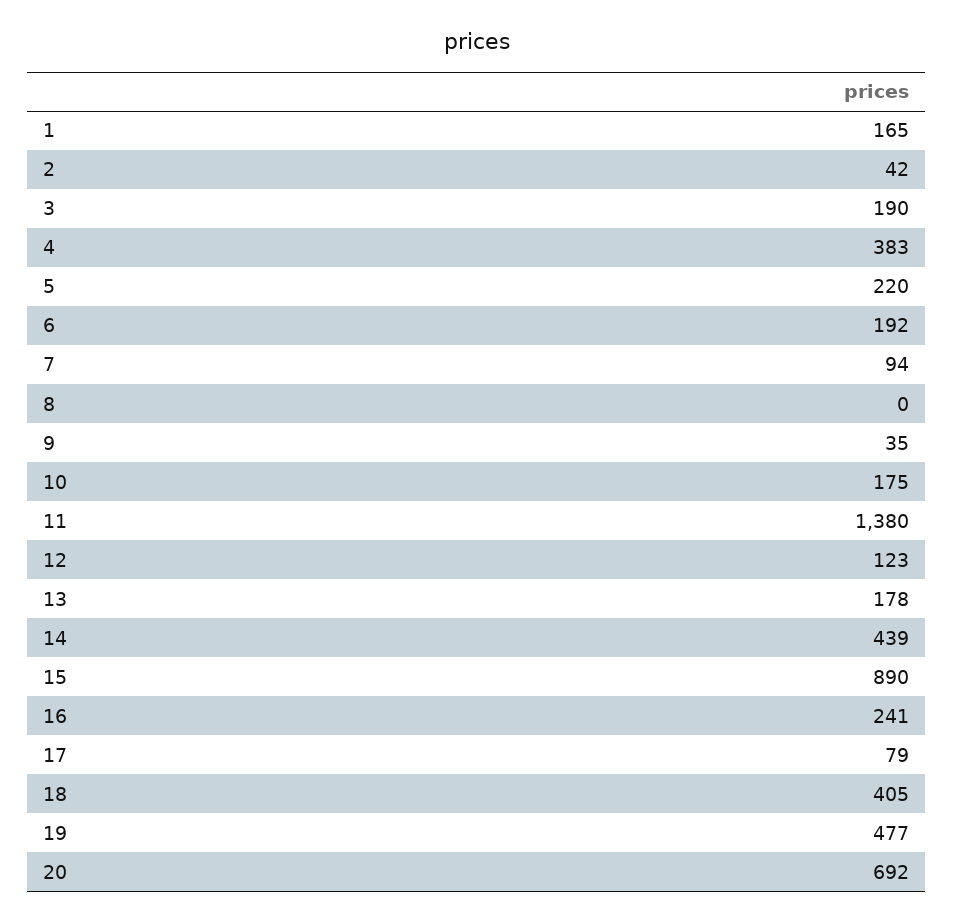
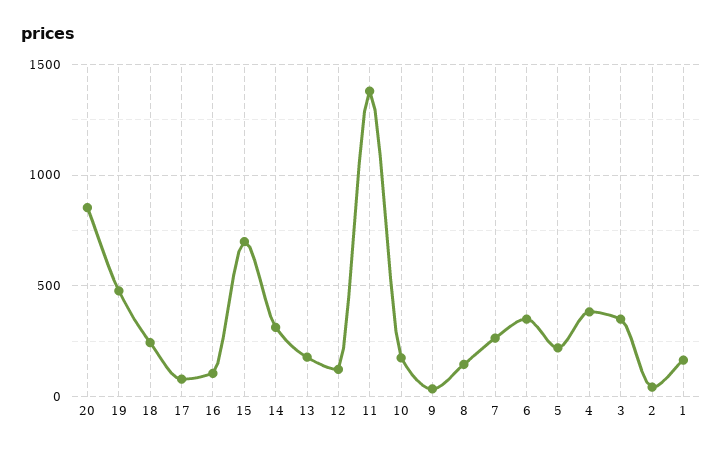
3: 190 -> 350
6: 192 -> 350
7: 94 -> 250
8: 0 -> 150
14: 439 -> 300
15: 890 -> 700
16: 241 -> 100
18: 405 -> 250
20: 692 -> 850

